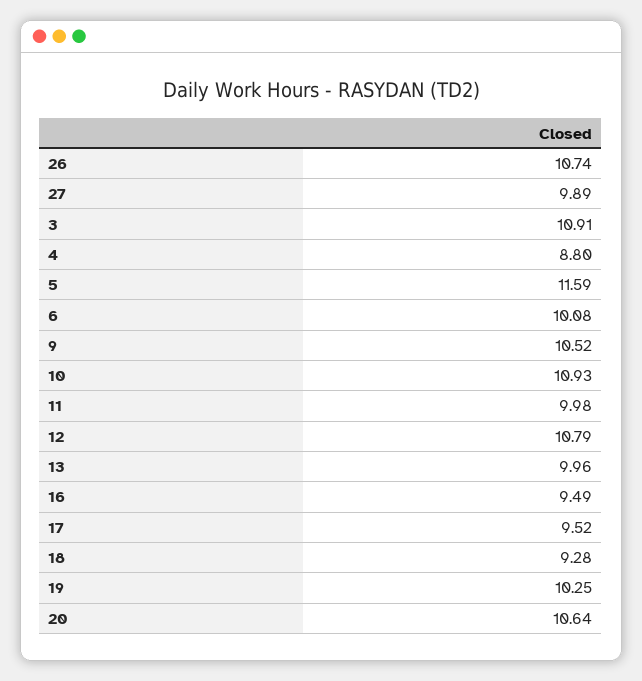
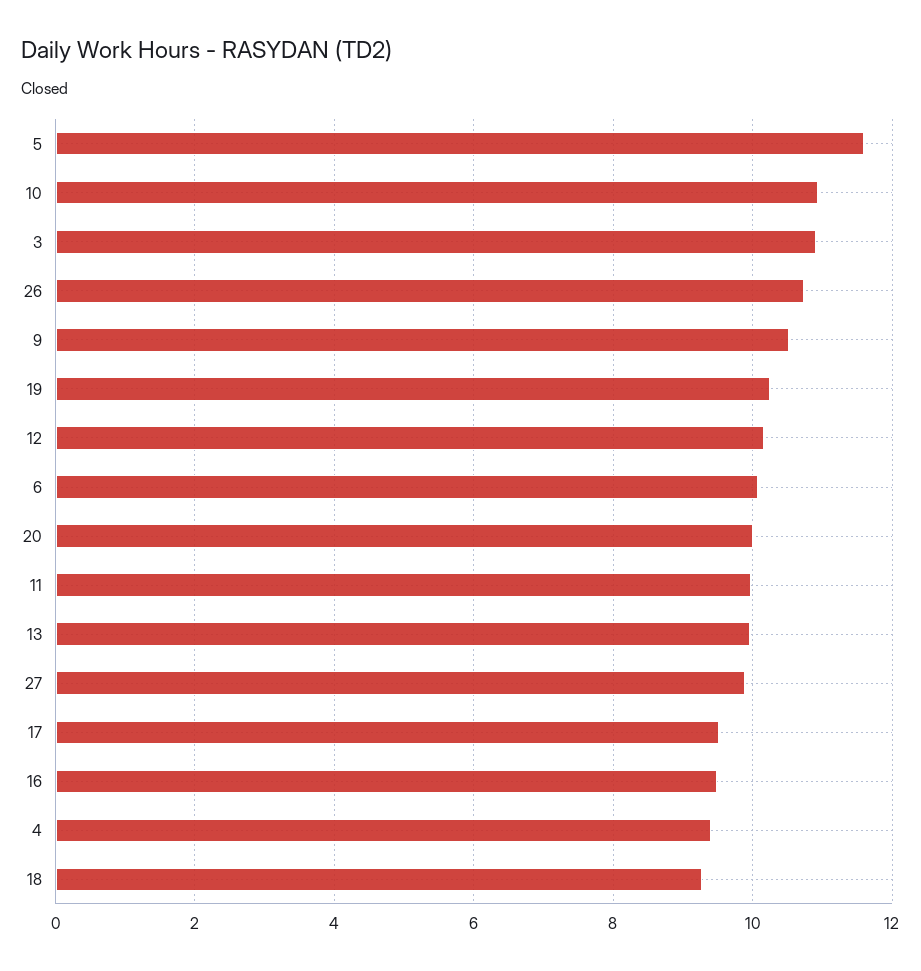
4: 8.8 -> 9.4
12: 10.79 -> 10.2
20: 10.64 -> 10

